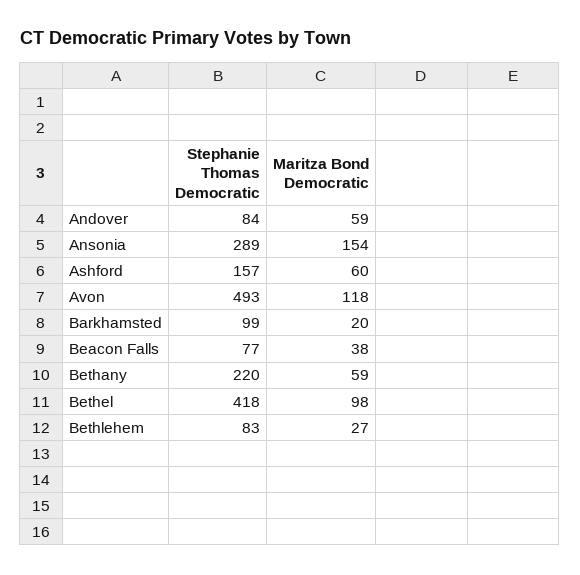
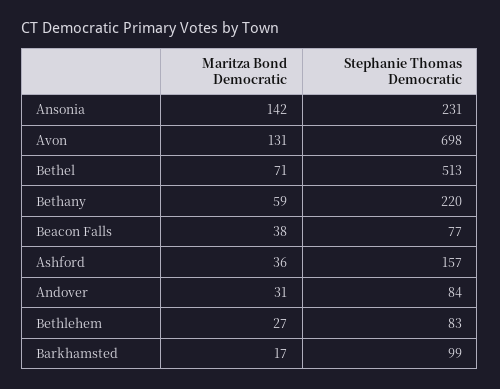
Maritza Bond Democratic, Andover: 59 -> 31
Stephanie Thomas Democratic, Ansonia: 289 -> 231
Maritza Bond Democratic, Ansonia: 154 -> 142
Maritza Bond Democratic, Ashford: 60 -> 36
Stephanie Thomas Democratic, Avon: 493 -> 698
Maritza Bond Democratic, Avon: 118 -> 131
Maritza Bond Democratic, Barkhamsted: 20 -> 17
Stephanie Thomas Democratic, Bethel: 418 -> 513
Maritza Bond Democratic, Bethel: 98 -> 71

